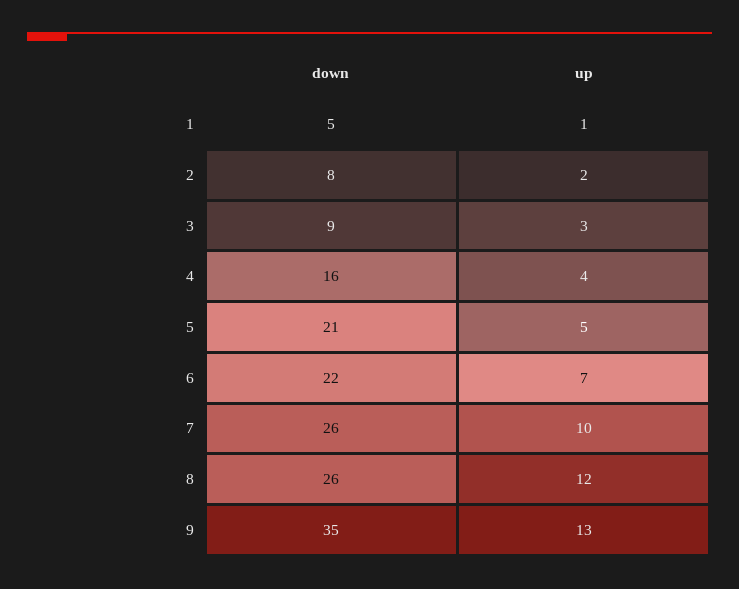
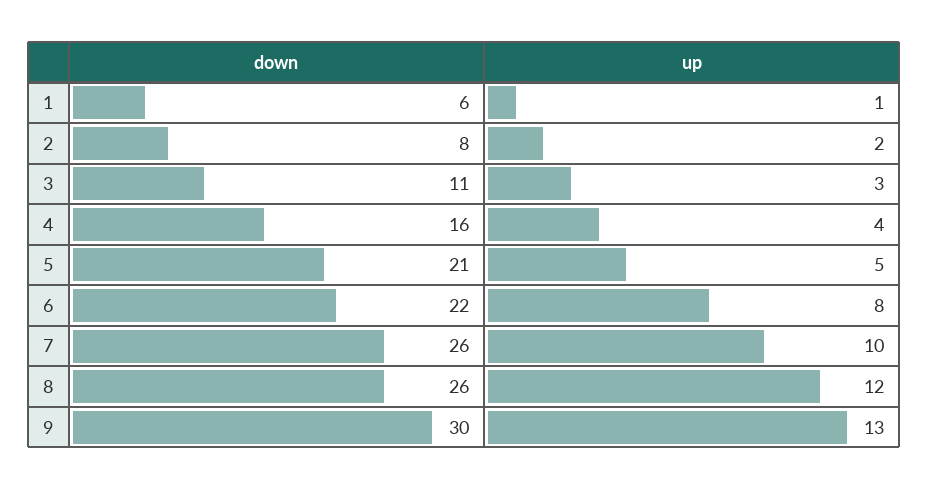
down, 1: 5 -> 6
down, 3: 9 -> 11
up, 6: 7 -> 8
down, 9: 35 -> 30

